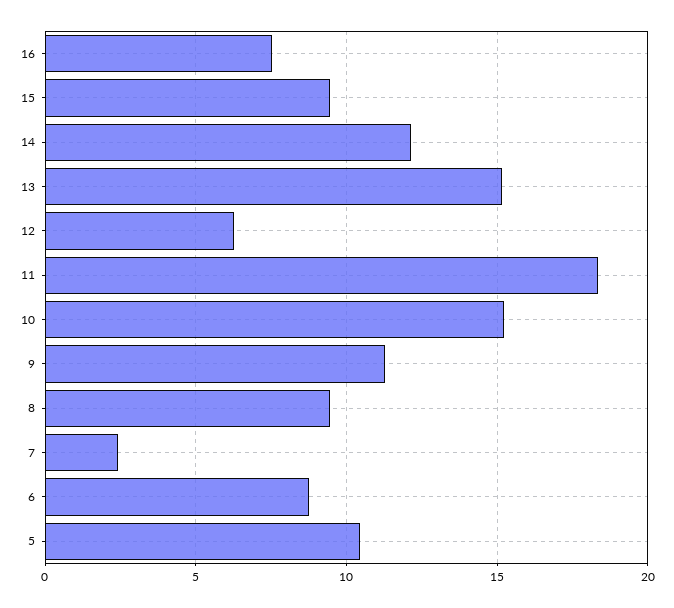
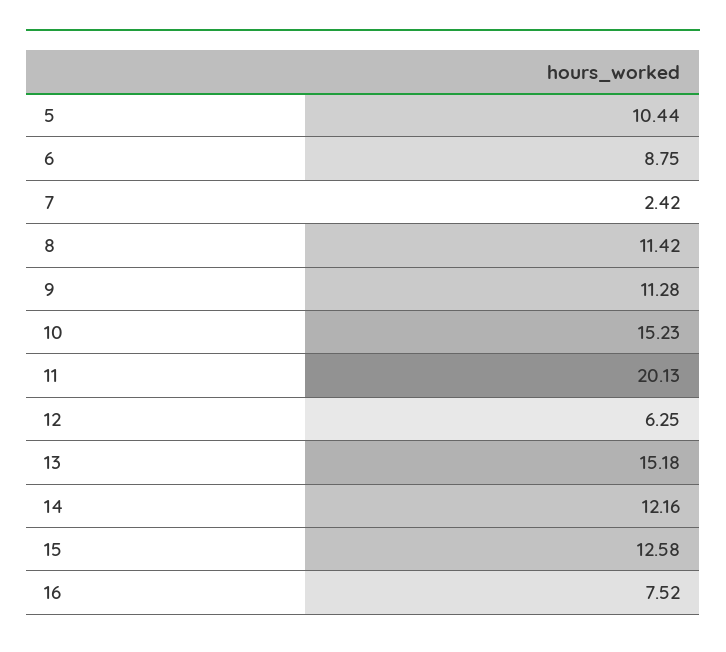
15: 9.5 -> 12.58
11: 18.5 -> 20.13
8: 9.5 -> 11.42

